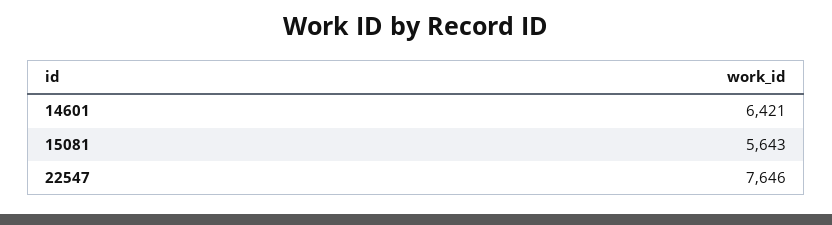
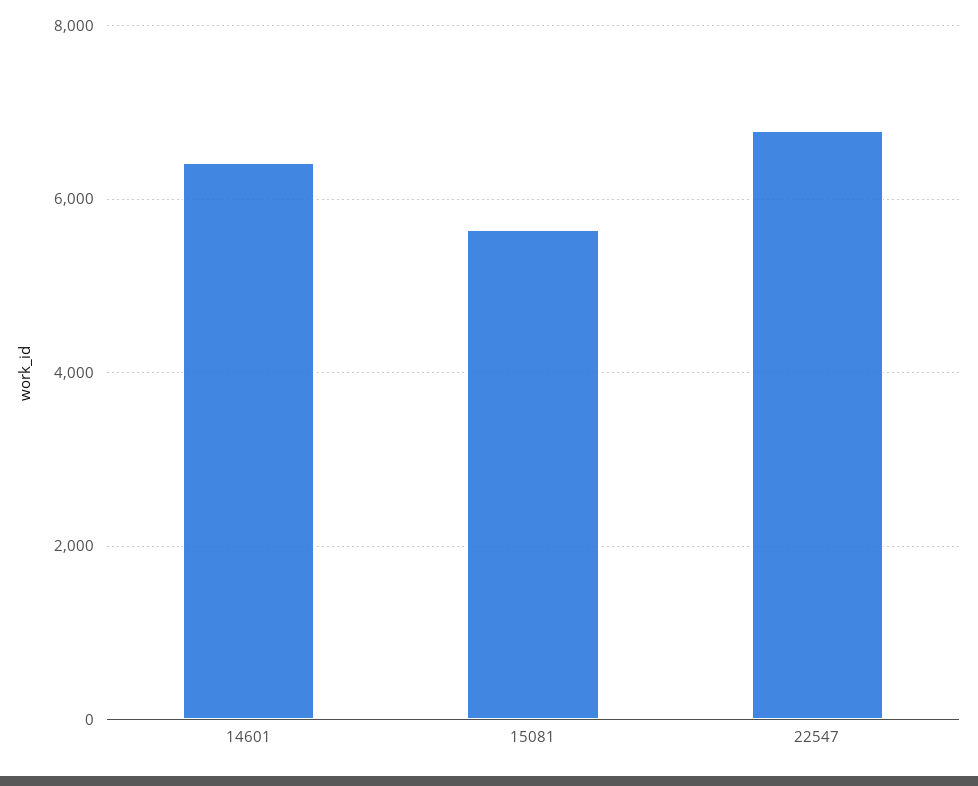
22547: 7646 -> 6800

